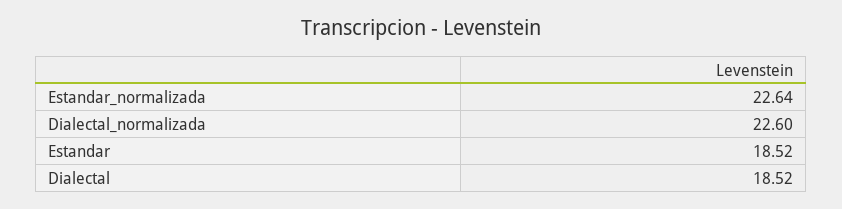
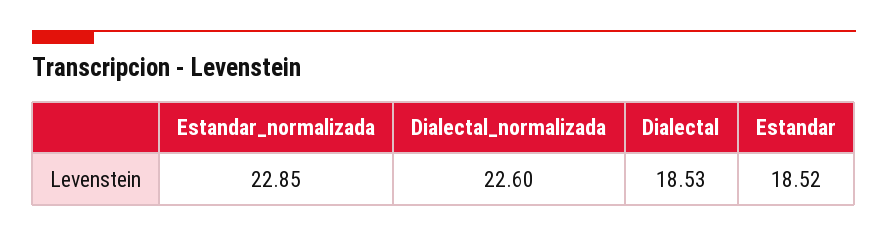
Estandar_normalizada: 22.64 -> 22.85
Dialectal: 18.52 -> 18.53

